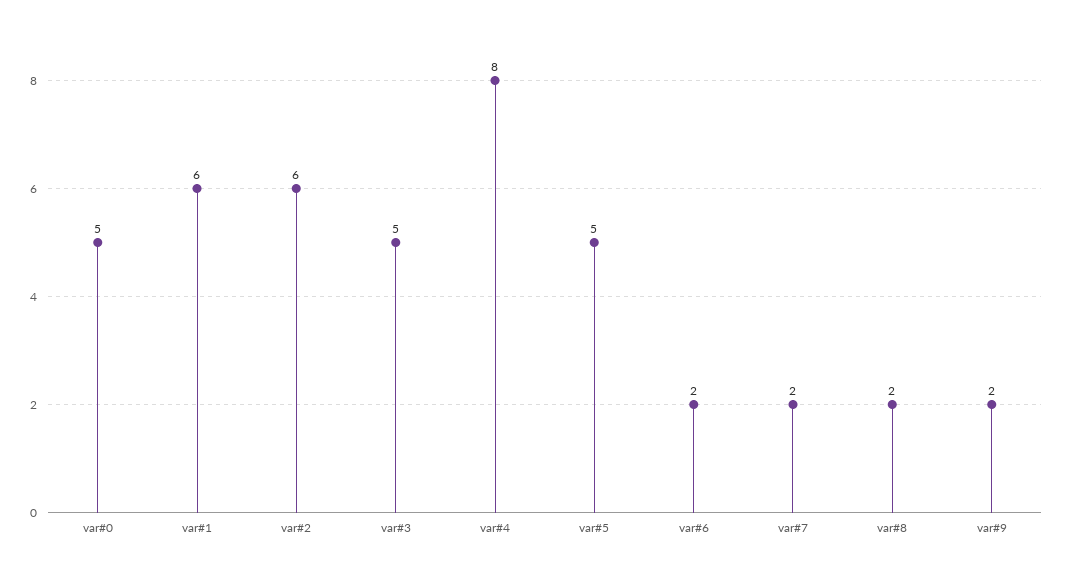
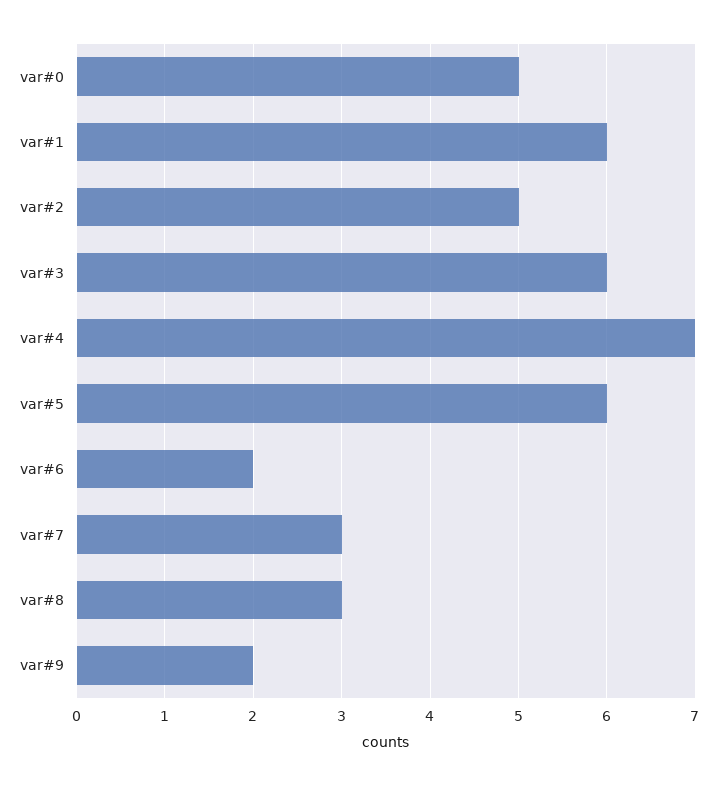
var#2: 6 -> 5
var#3: 5 -> 6
var#4: 8 -> 7
var#5: 5 -> 6
var#7: 2 -> 3
var#8: 2 -> 3

